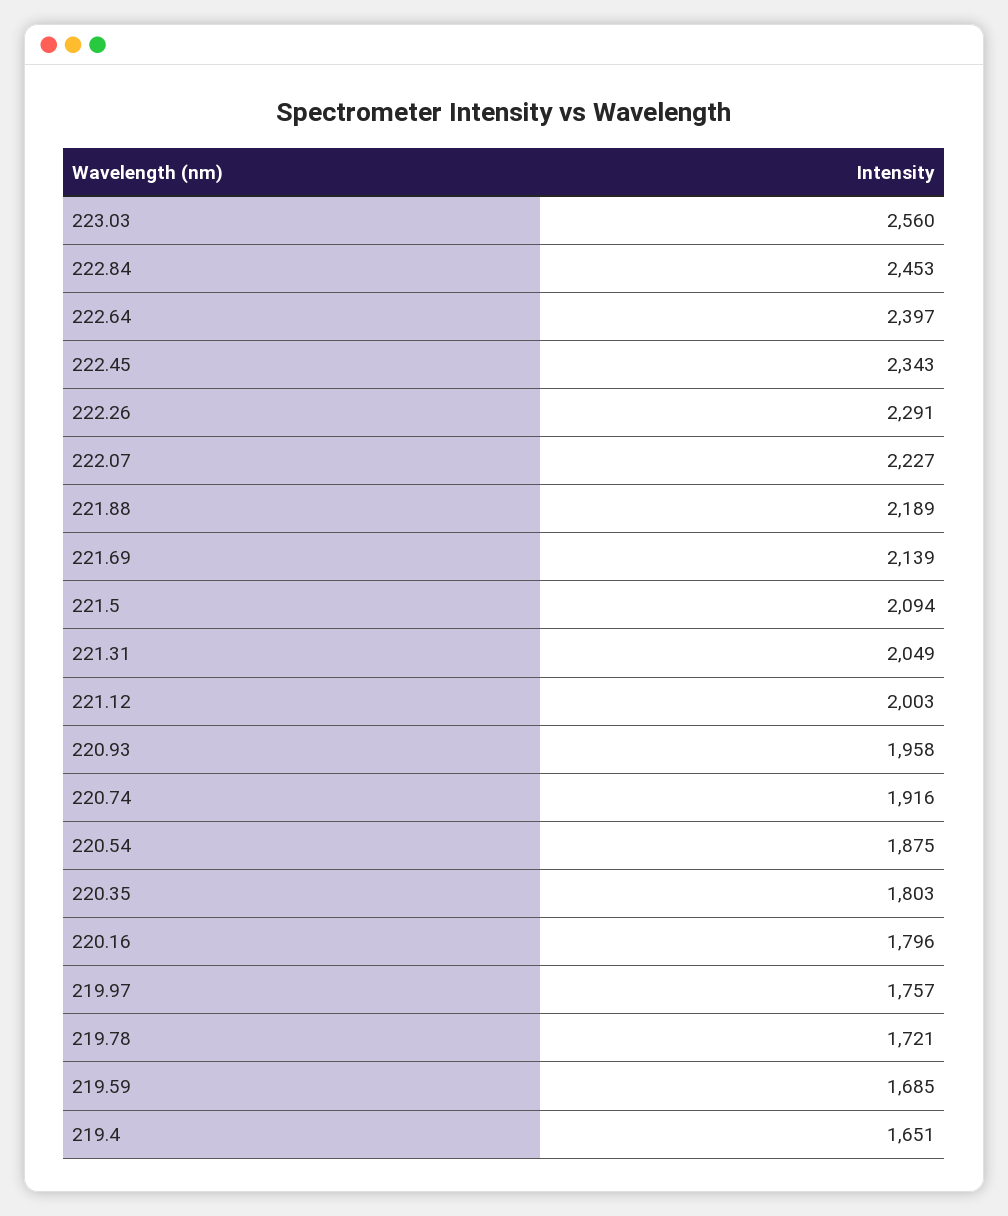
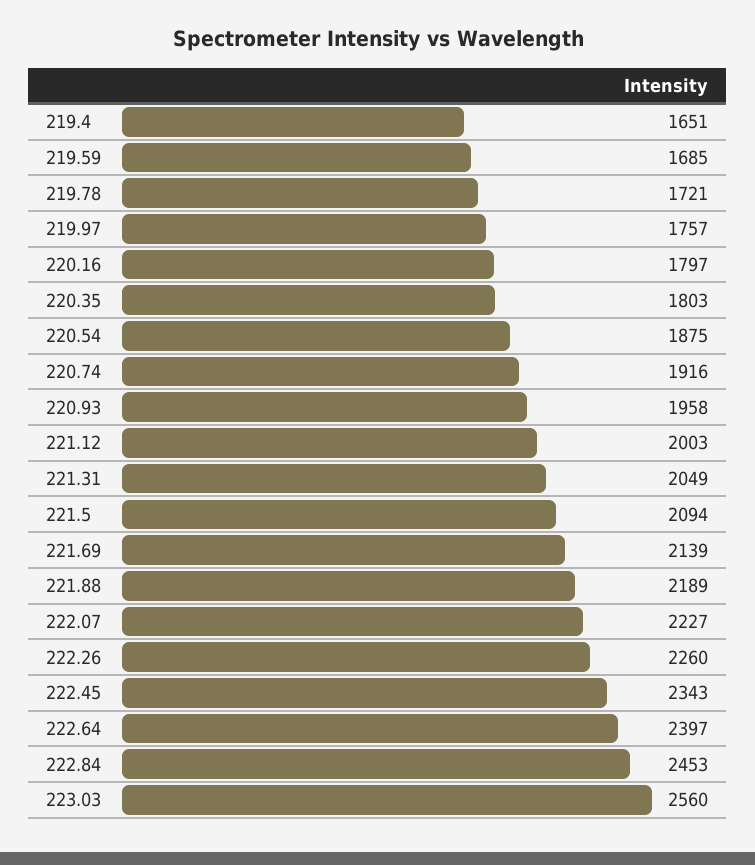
222.26: 2291 -> 2260
220.16: 1796 -> 1797

